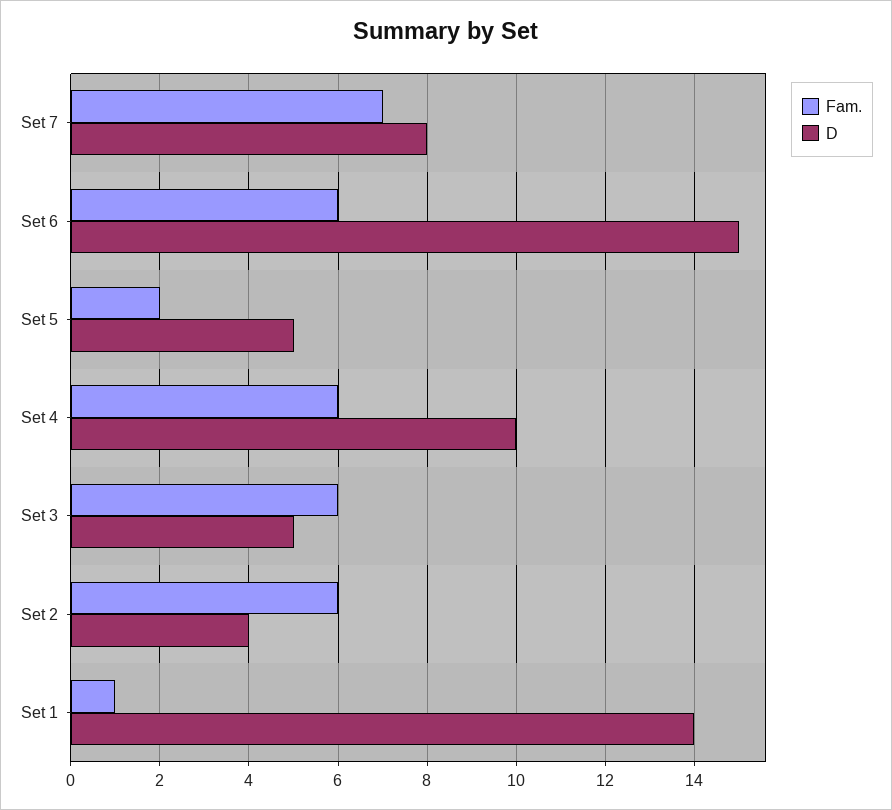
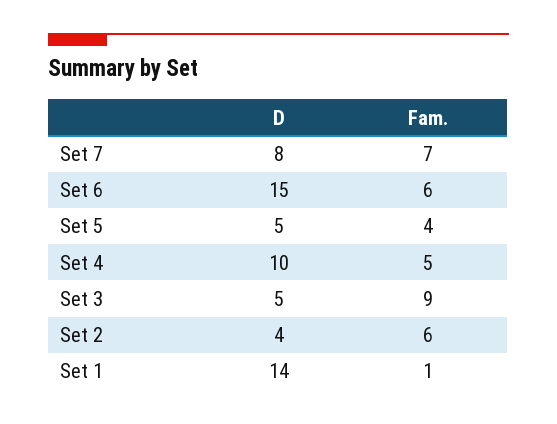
Fam., Set 5: 2 -> 4
Fam., Set 4: 6 -> 5
Fam., Set 3: 6 -> 9

